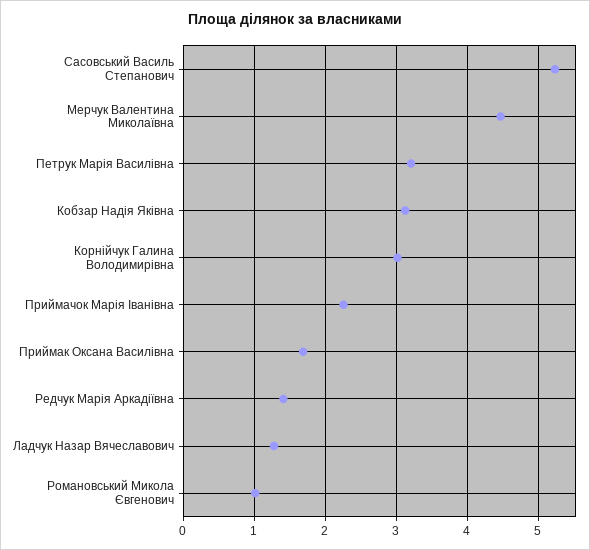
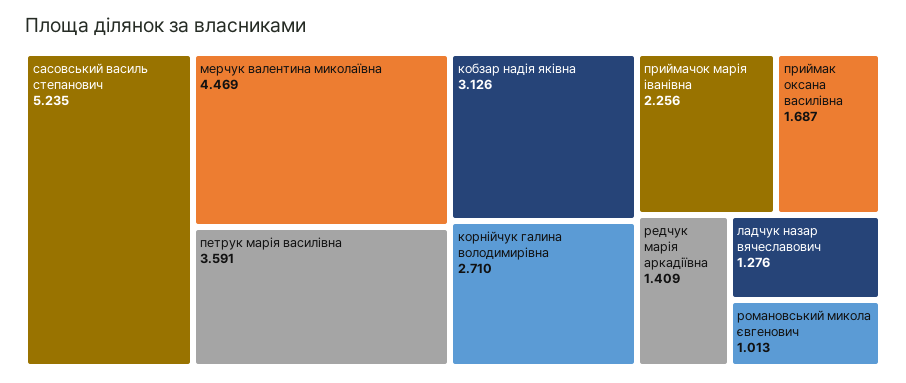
Петрук Марія Василівна: 3.2 -> 3.591
Корнійчук Галина Володимирівна: 3 -> 2.71

